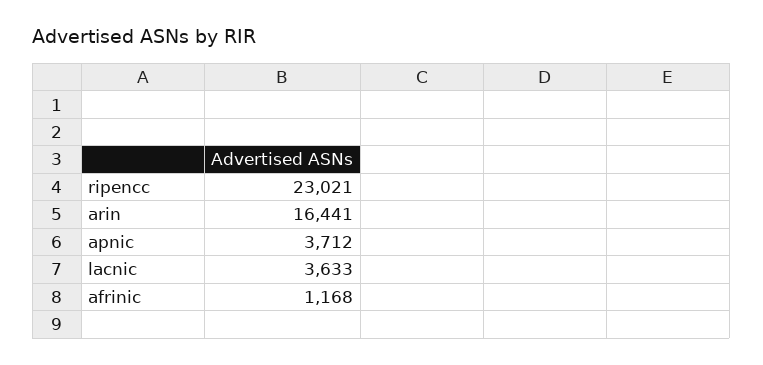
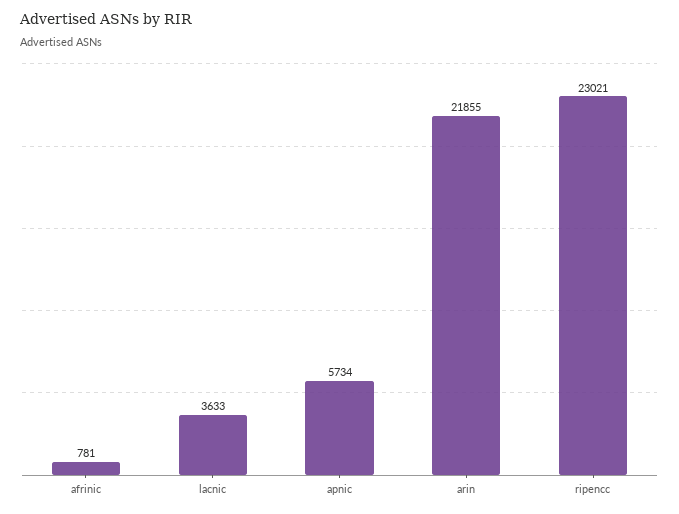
arin: 16441 -> 21855
apnic: 3712 -> 5734
afrinic: 1168 -> 781

